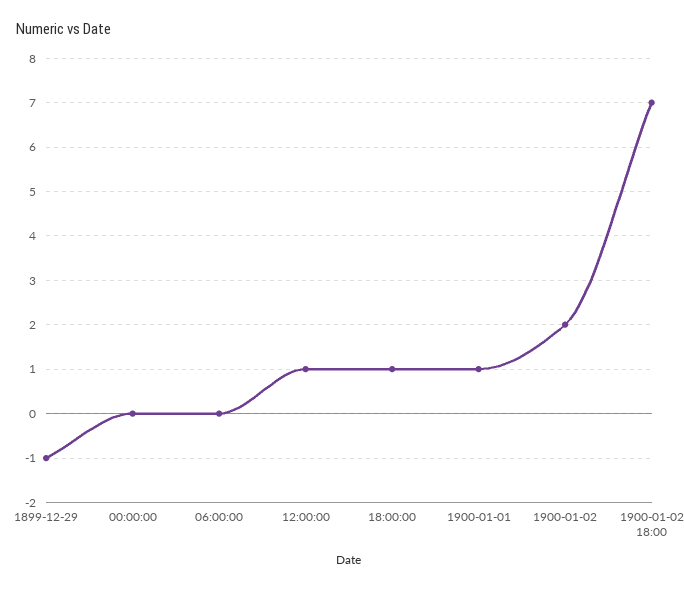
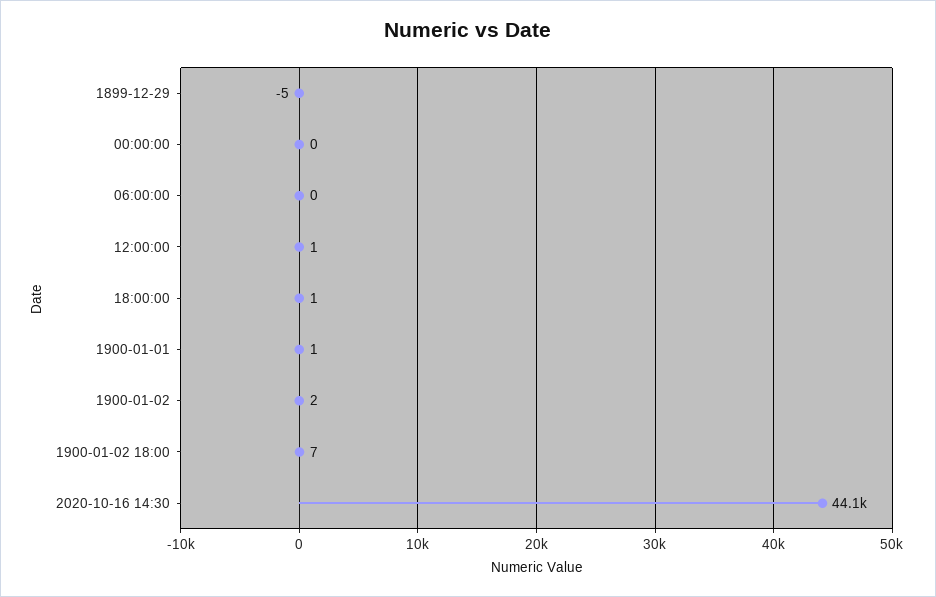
1899-12-29: -1 -> -5
2020-10-16 14:30: none -> 44100

